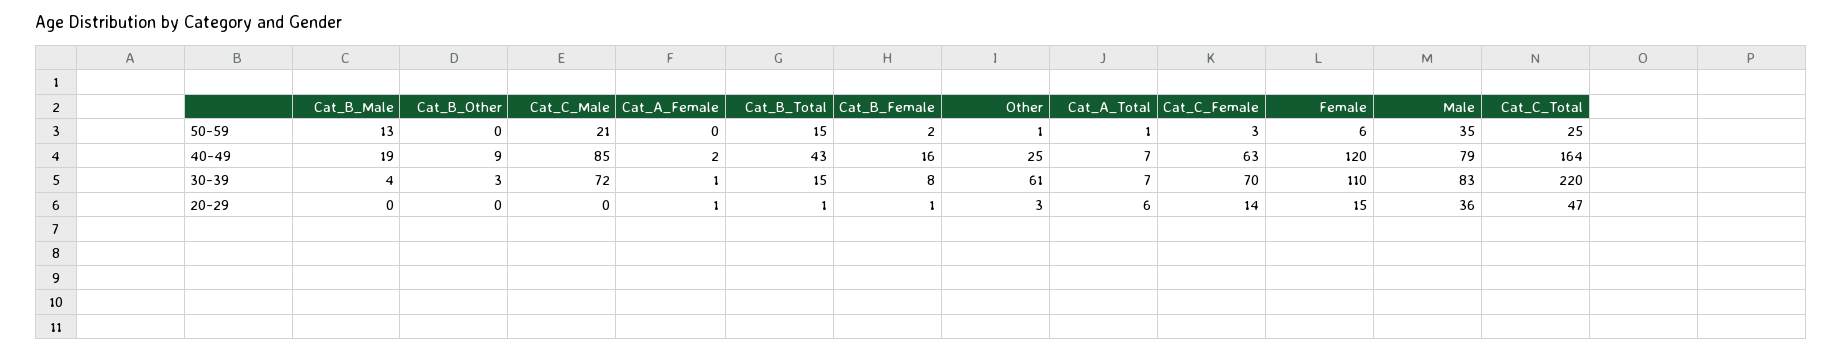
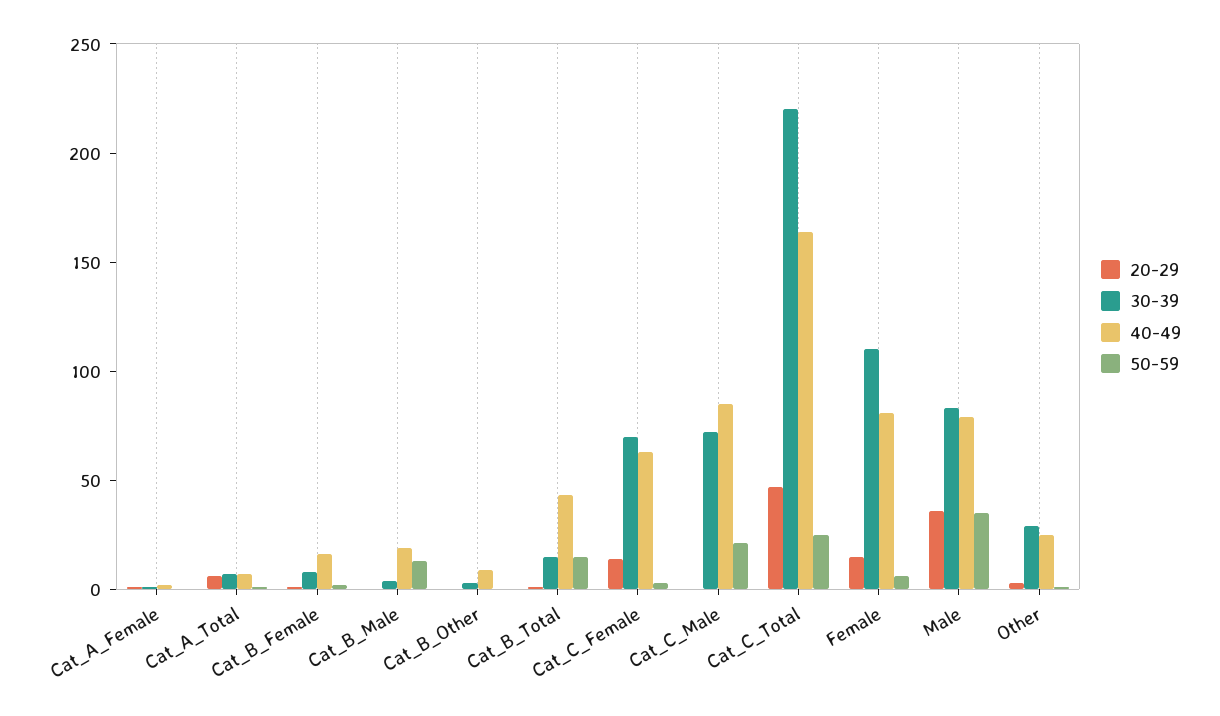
40-49, Female: 120 -> 80
30-39, Other: 61 -> 30

